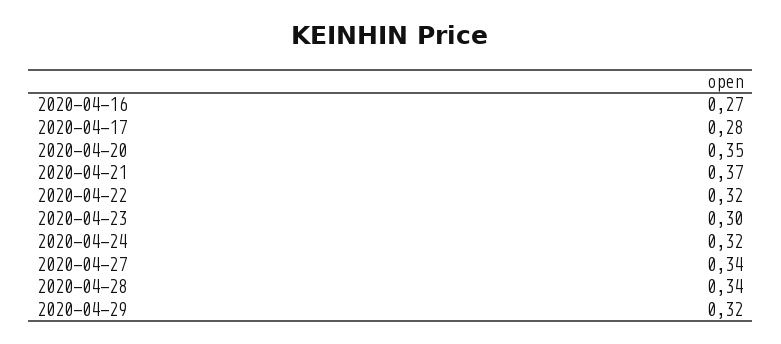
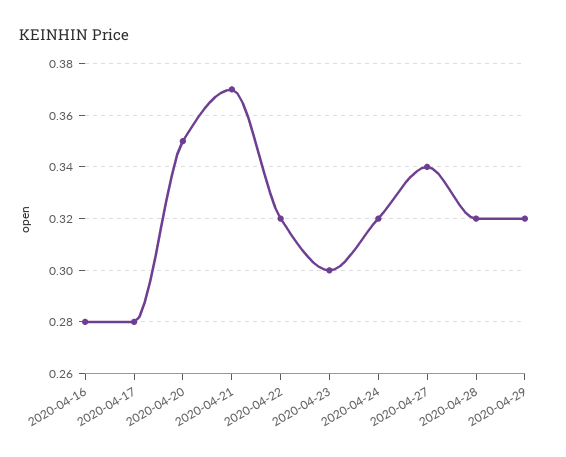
2020-04-16: 0.27 -> 0.28
2020-04-28: 0.34 -> 0.32

